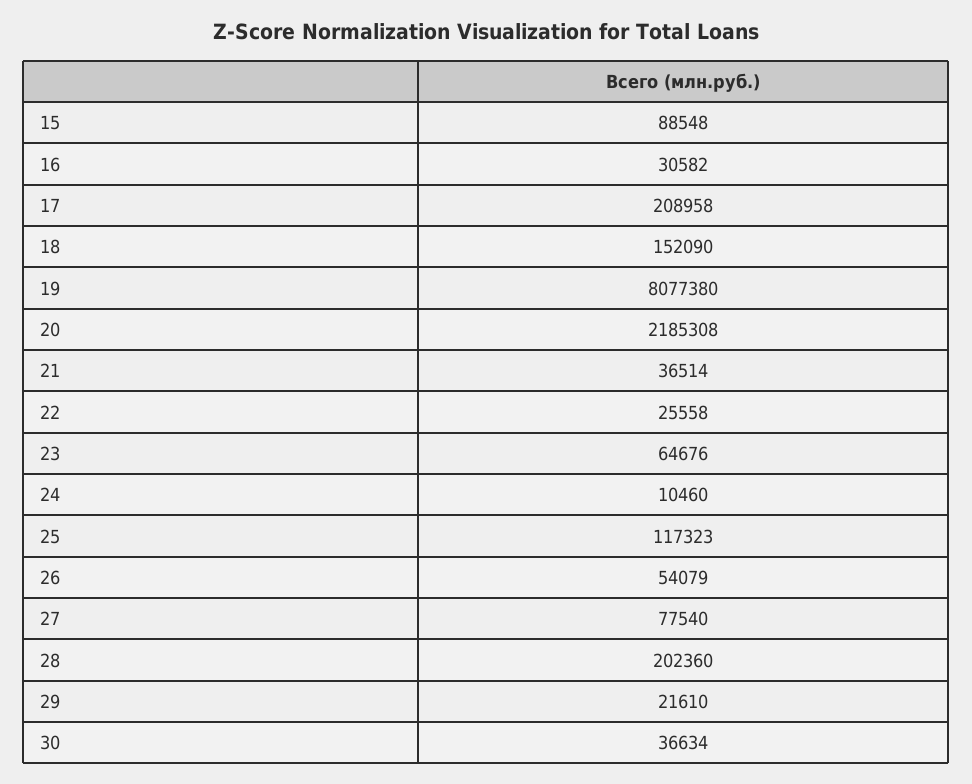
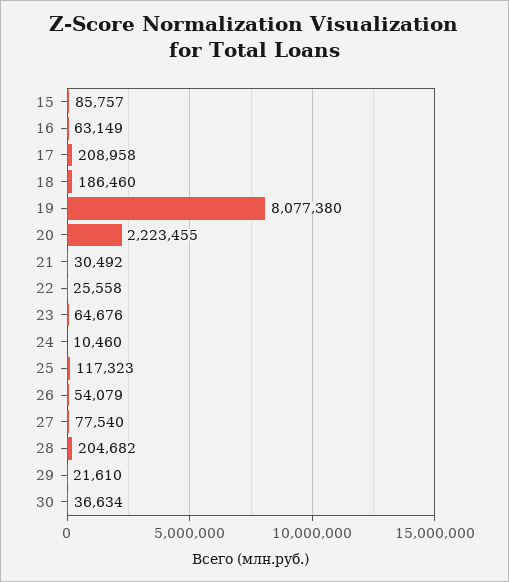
15: 88548 -> 85757
16: 30582 -> 63149
18: 152090 -> 186460
20: 2185308 -> 2223455
21: 36514 -> 30492
28: 202360 -> 204682

